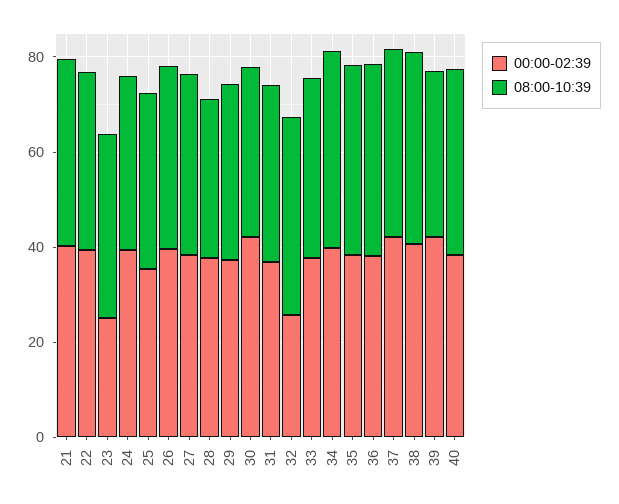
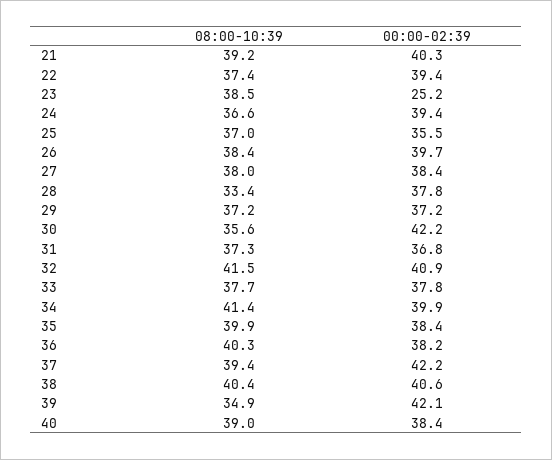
00:00-02:39, 32: 25 -> 40.9

